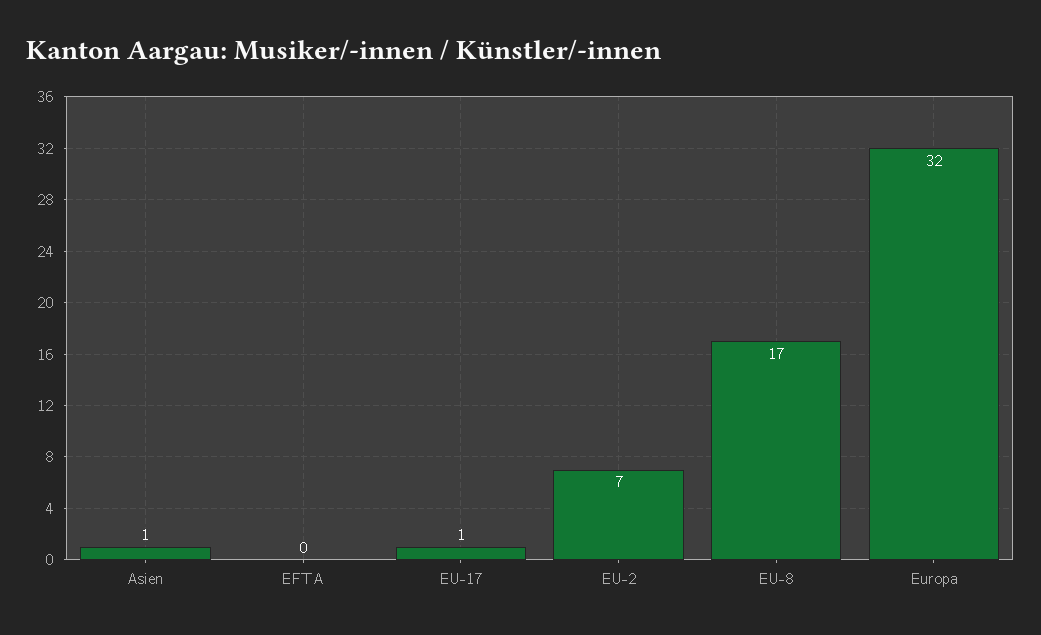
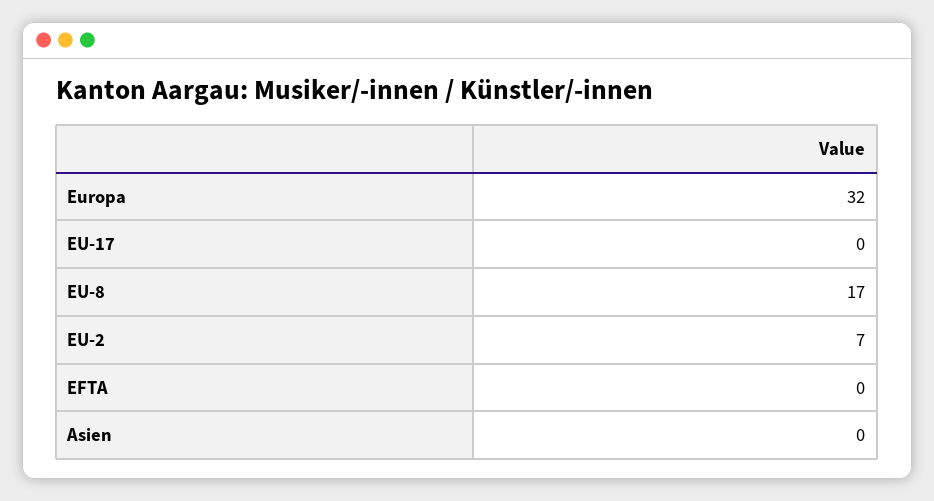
Asien: 1 -> 0
EU-17: 1 -> 0

